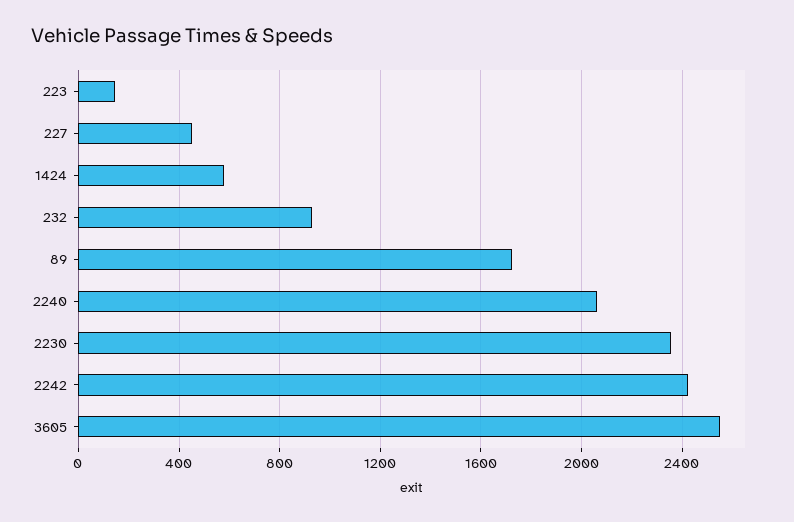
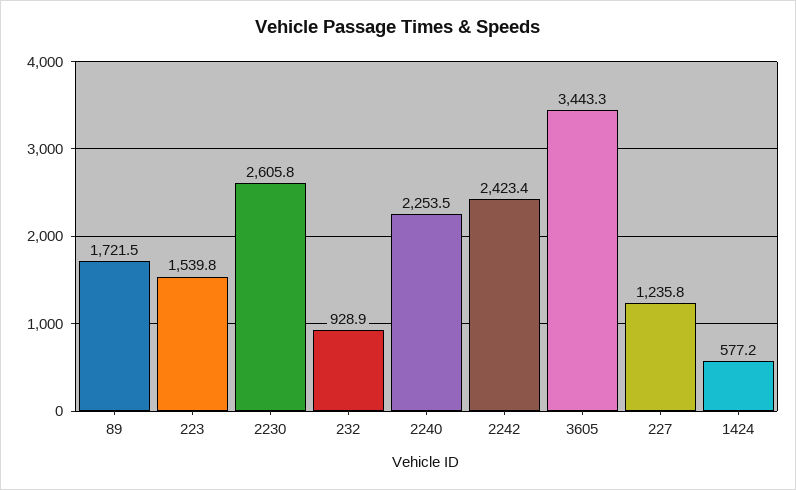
223: 150 -> 1539.8
227: 450 -> 1235.8
2240: 2050 -> 2253.5
2230: 2350 -> 2605.8
3605: 2550 -> 3443.3

